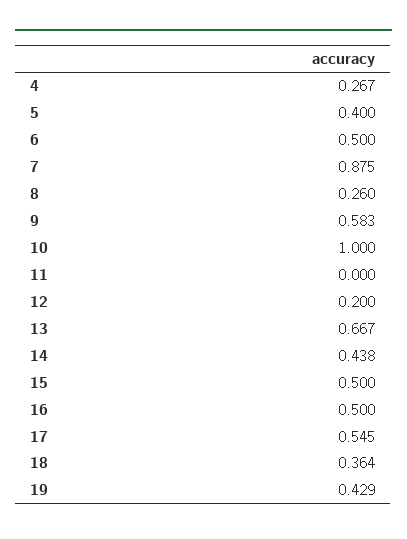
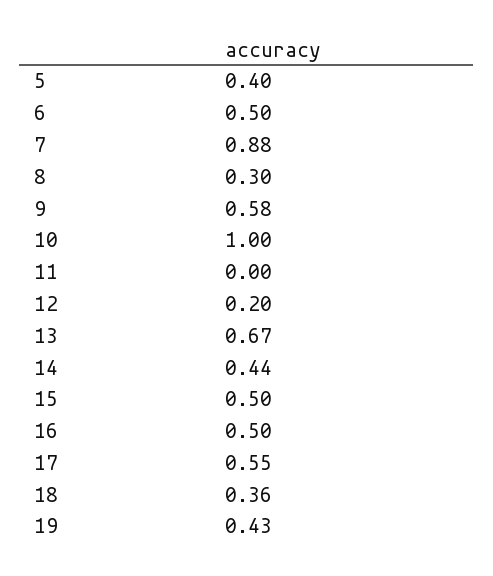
4: 0.267 -> none
8: 0.26 -> 0.3

